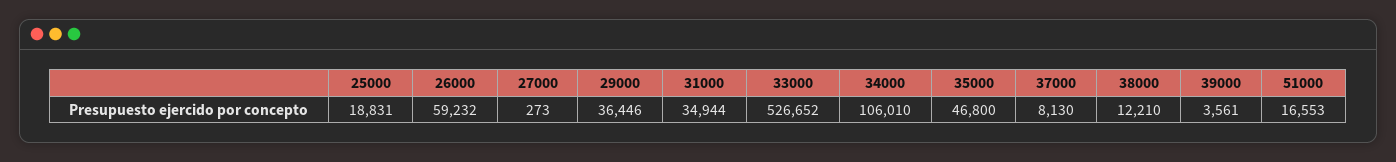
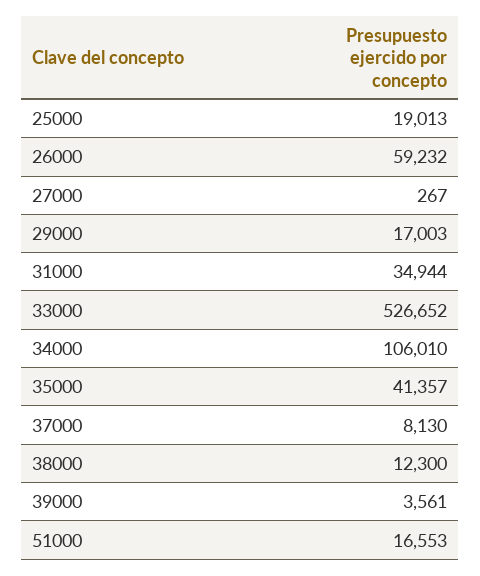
25000: 18831 -> 19013
27000: 273 -> 267
29000: 36446 -> 17003
35000: 46800 -> 41357
38000: 12210 -> 12300

